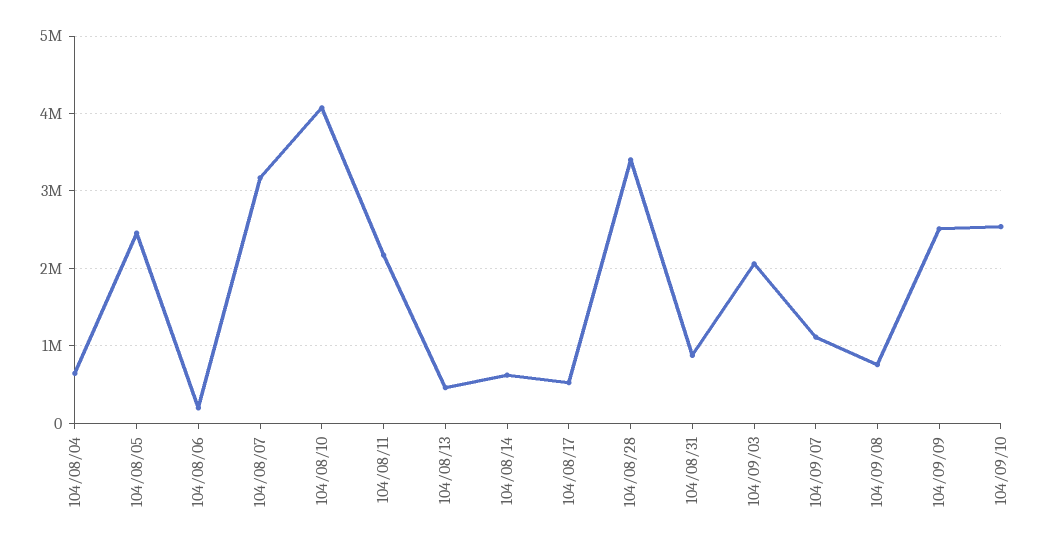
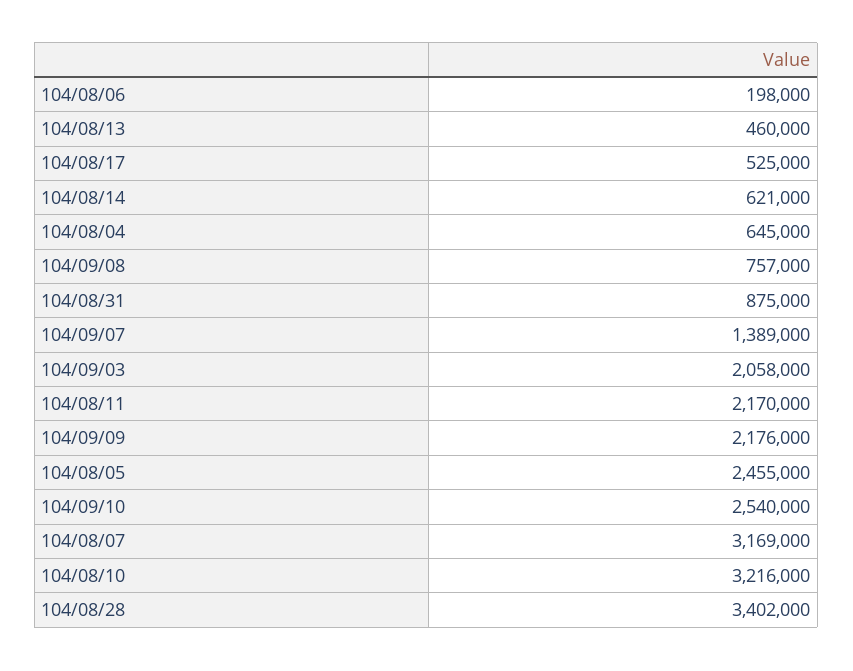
104/08/10: 4100000 -> 3216000
104/09/07: 1100000 -> 1389000
104/09/09: 2500000 -> 2176000

